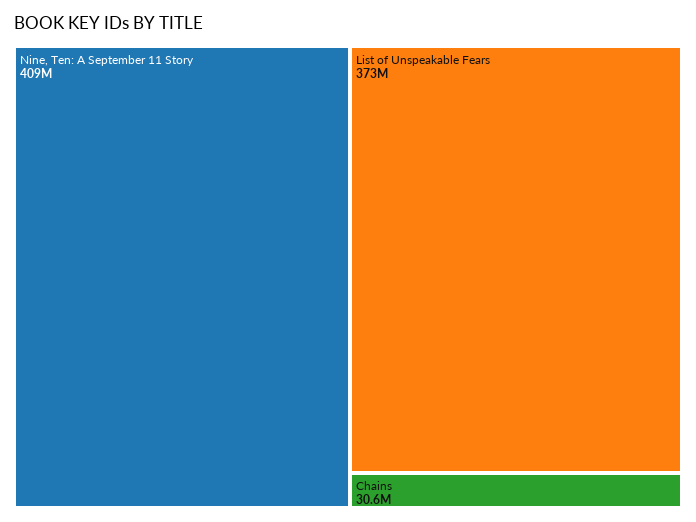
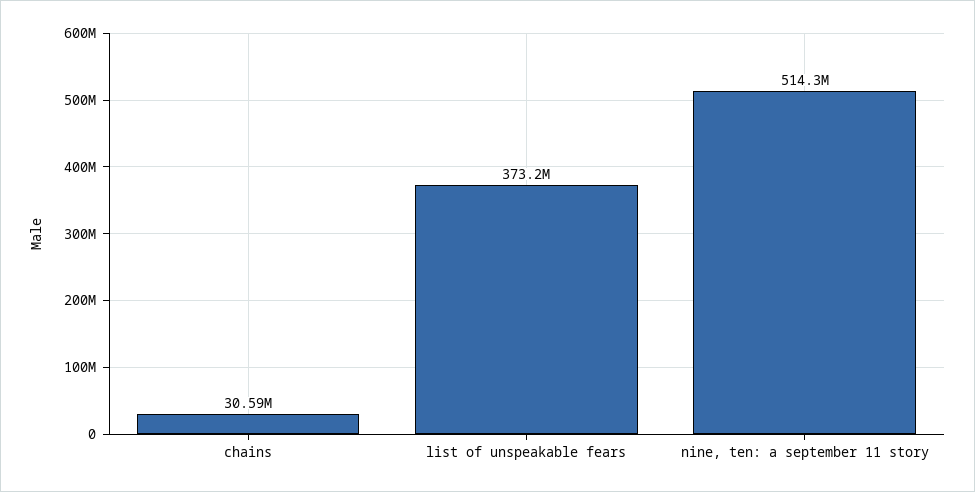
Nine, Ten: A September 11 Story: 409000000 -> 514300000

